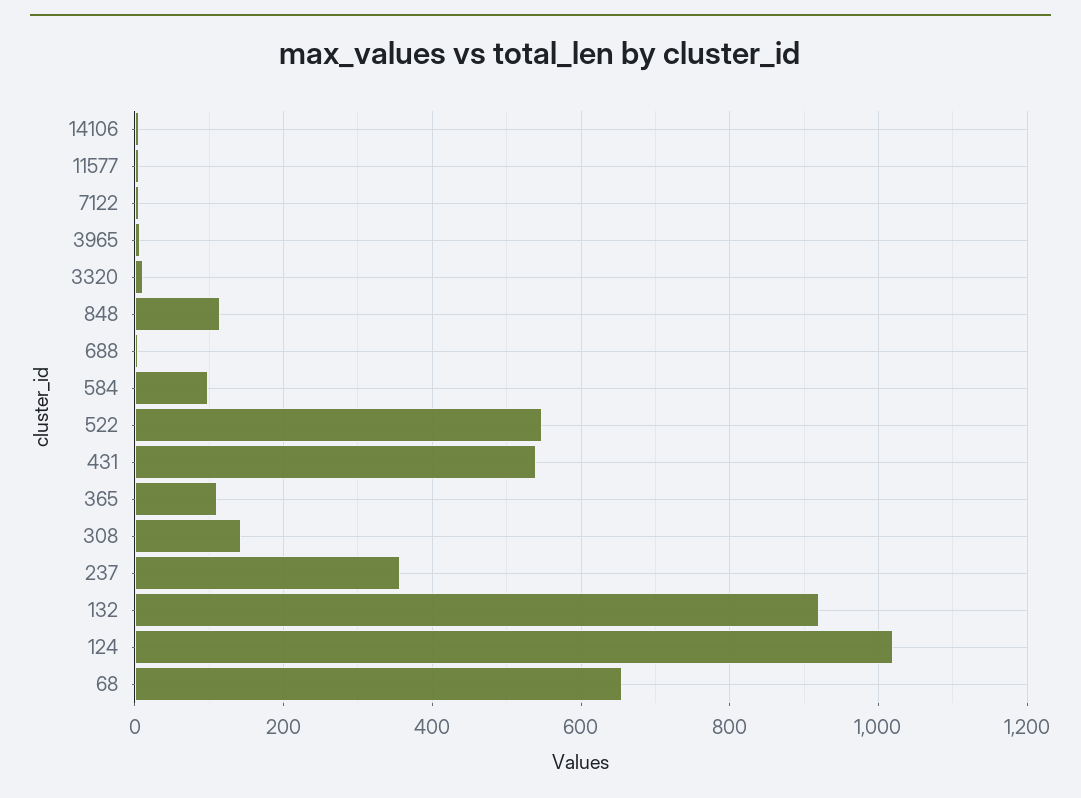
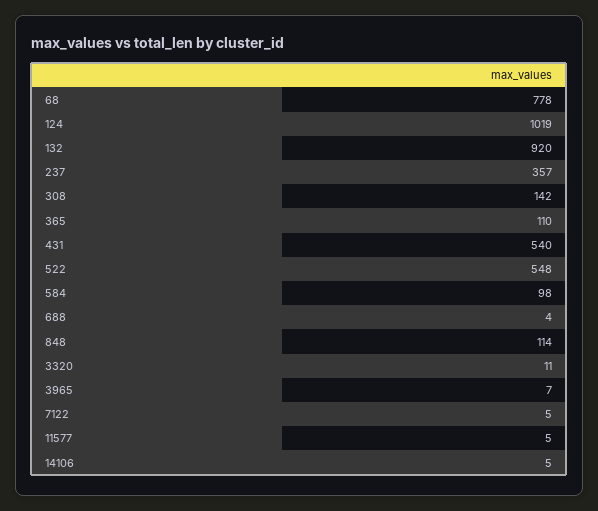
68: 660 -> 778

